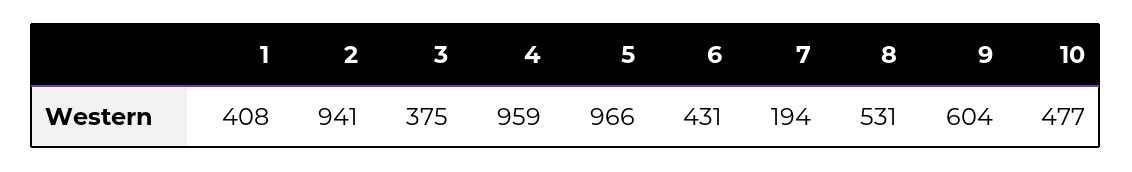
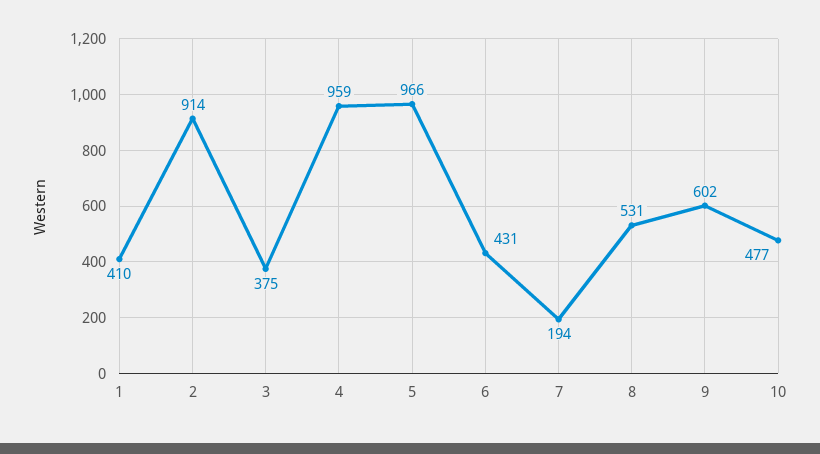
1: 408 -> 410
2: 941 -> 914
9: 604 -> 602

